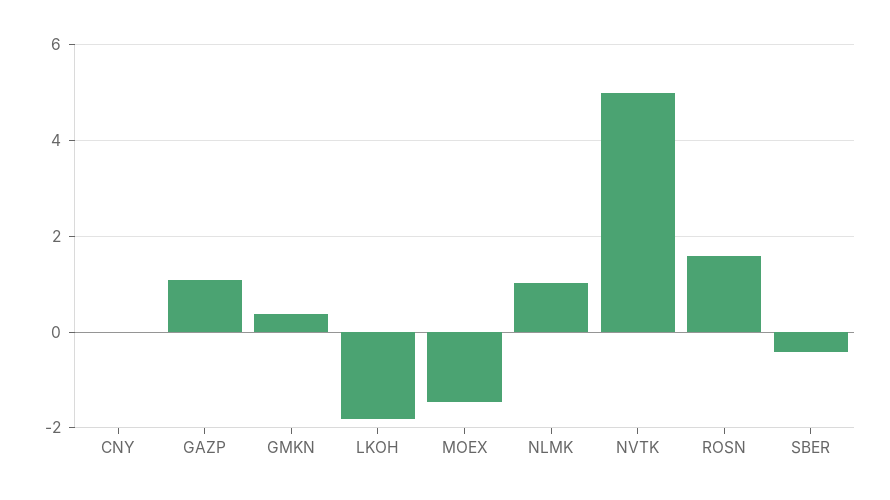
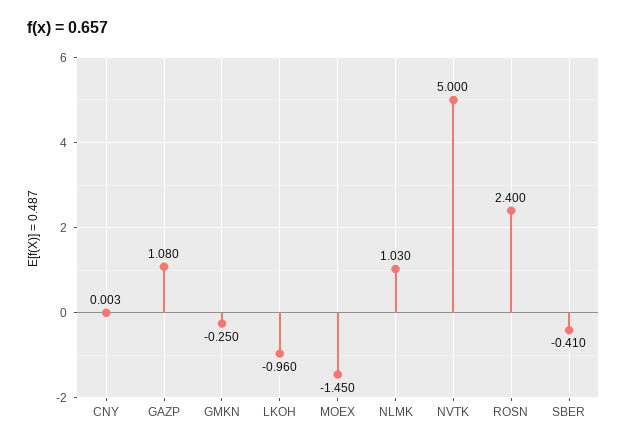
GMKN: 0.4 -> -0.25
LKOH: -1.8 -> -0.96
ROSN: 1.6 -> 2.4

